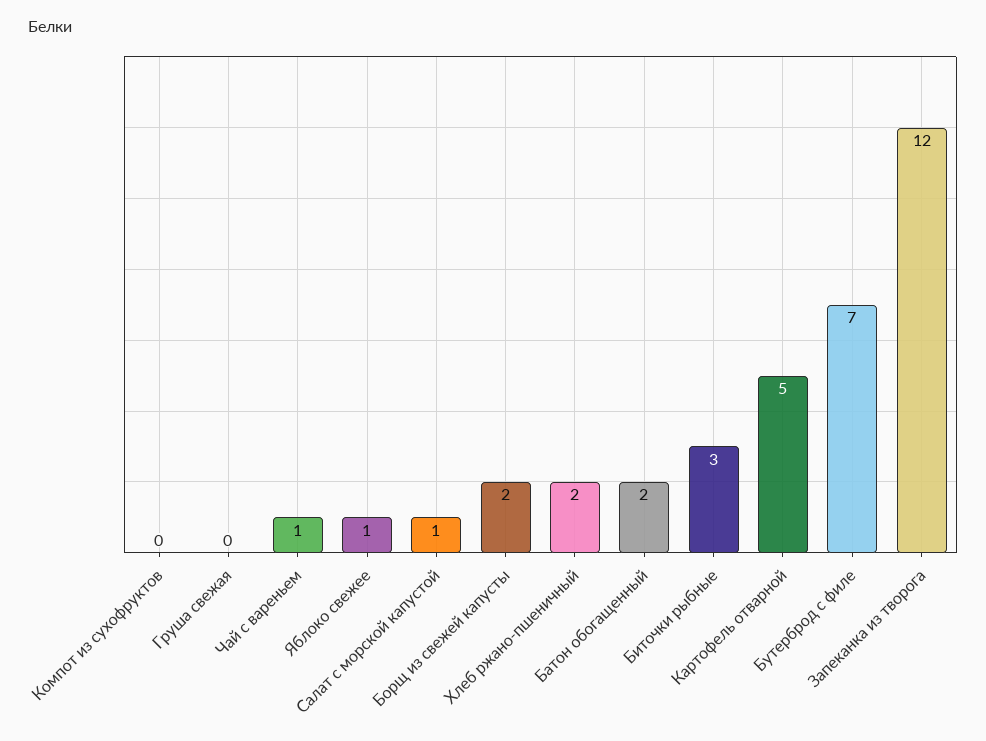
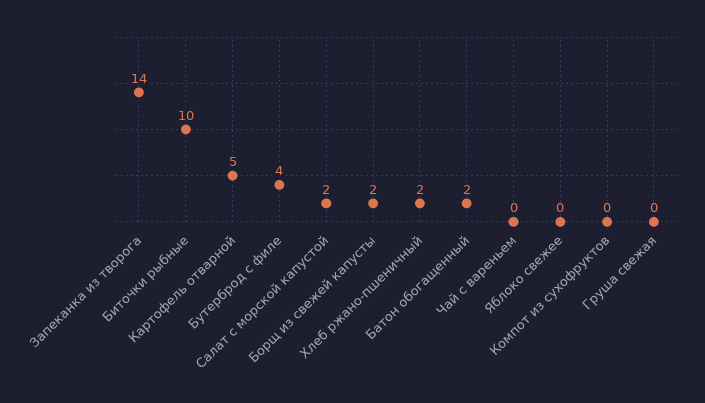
Чай с вареньем: 1 -> 0
Яблоко свежее: 1 -> 0
Салат с морской капустой: 1 -> 2
Биточки рыбные: 3 -> 10
Бутерброд с филе: 7 -> 4
Запеканка из творога: 12 -> 14

